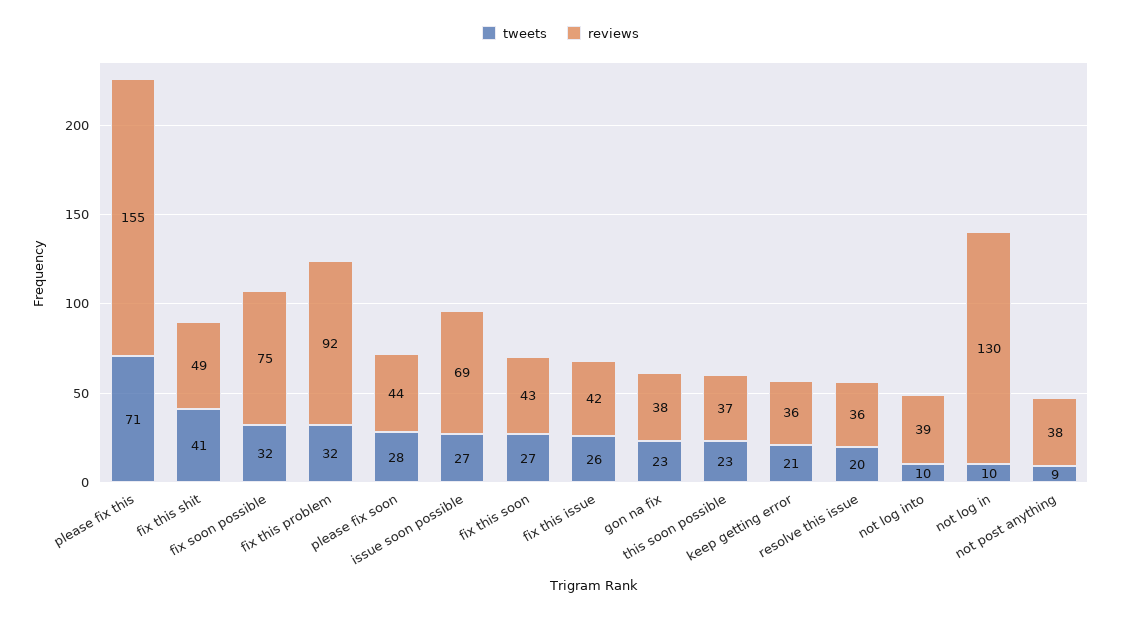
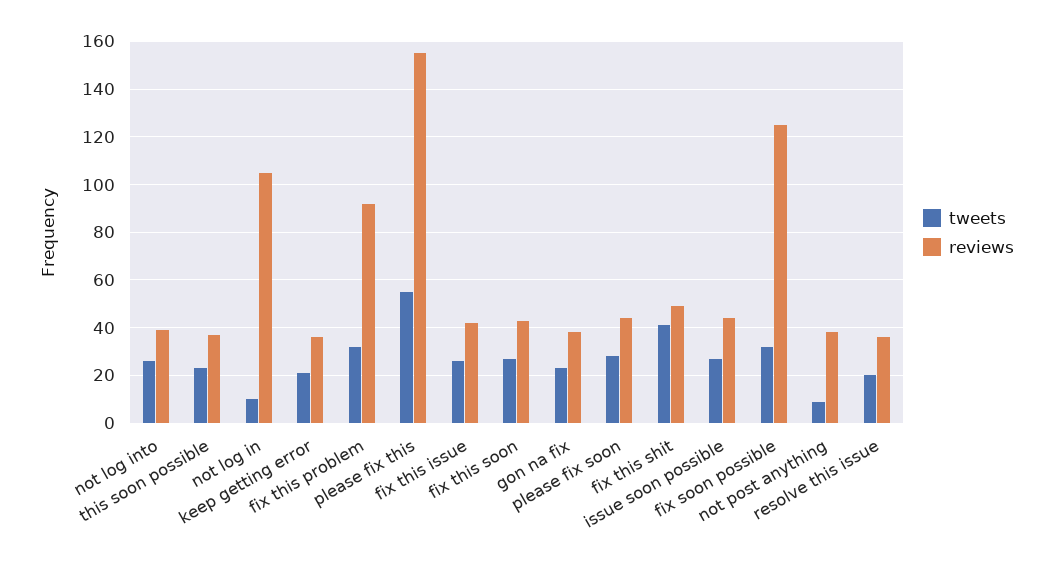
tweets, please fix this: 71 -> 55
reviews, fix soon possible: 75 -> 125
reviews, issue soon possible: 69 -> 45
tweets, not log into: 10 -> 25
reviews, not log in: 130 -> 105

